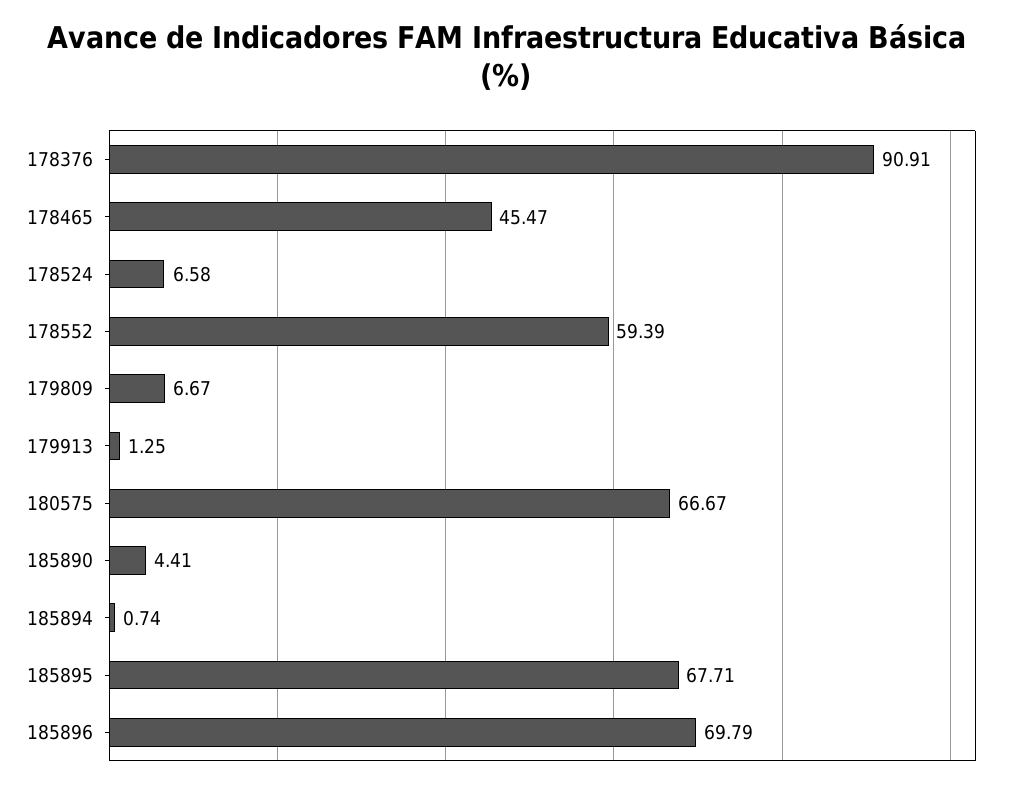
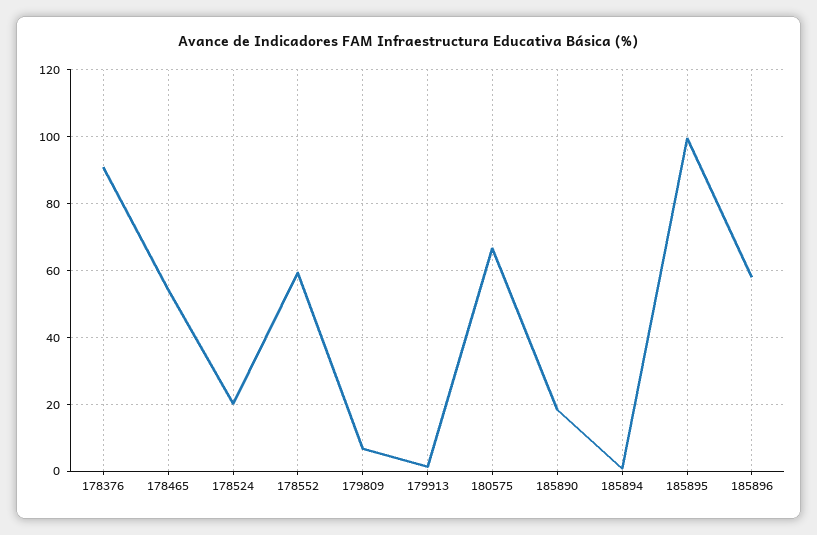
178465: 45.47 -> 54
178524: 6.58 -> 20
185890: 4.41 -> 18
185895: 67.71 -> 100
185896: 69.79 -> 58

